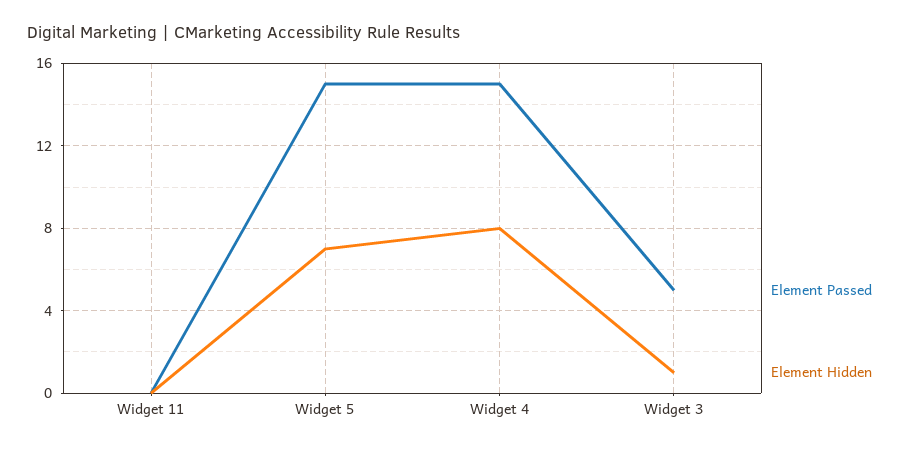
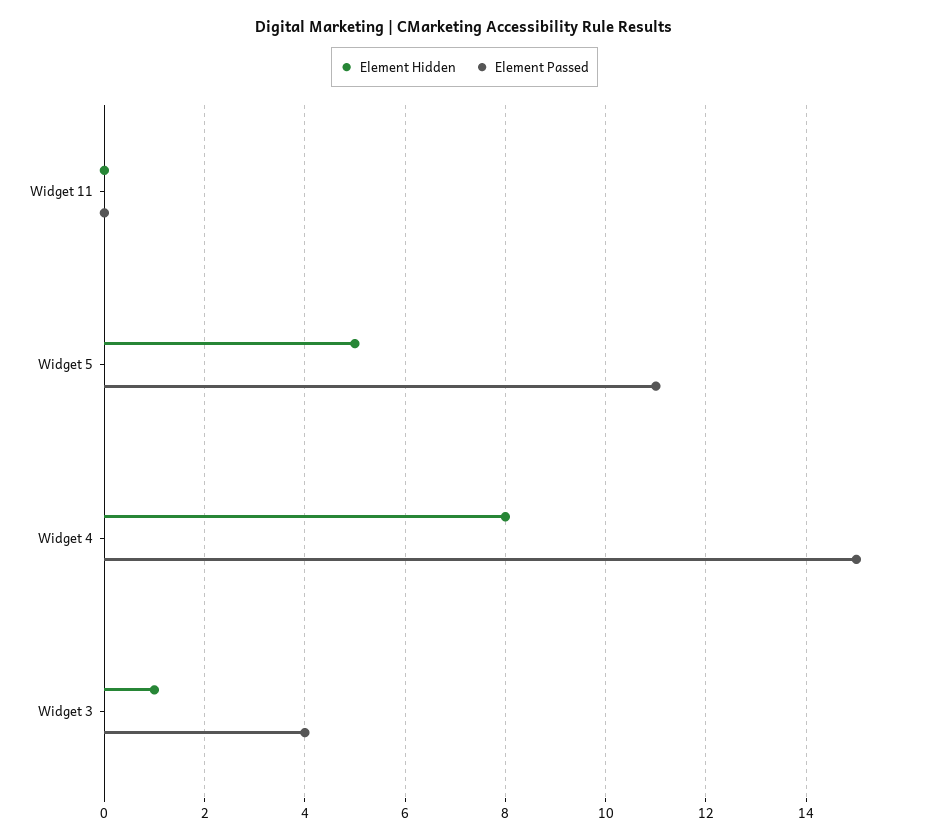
Element Passed, Widget 5: 15 -> 11
Element Hidden, Widget 5: 7 -> 5
Element Passed, Widget 3: 5 -> 4

